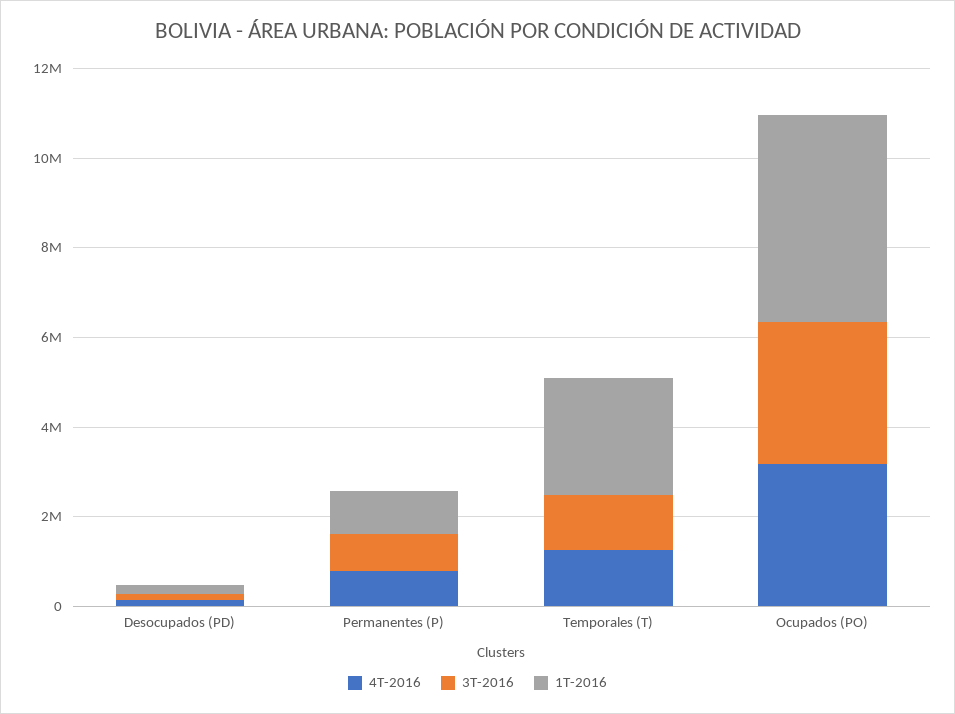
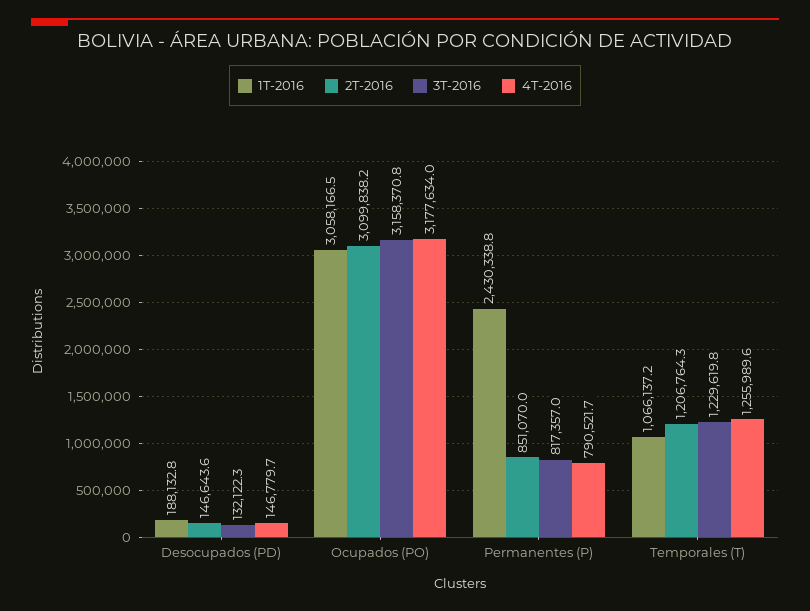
1T-2016, Permanentes (P): 1000000 -> 2430338.8
1T-2016, Temporales (T): 2500000 -> 1066137.2
1T-2016, Ocupados (PO): 4500000 -> 3058166.5
2T-2016, Desocupados (PD): none -> 146643.6
2T-2016, Ocupados (PO): none -> 3099838.2
2T-2016, Permanentes (P): none -> 851070
2T-2016, Temporales (T): none -> 1206764.3

